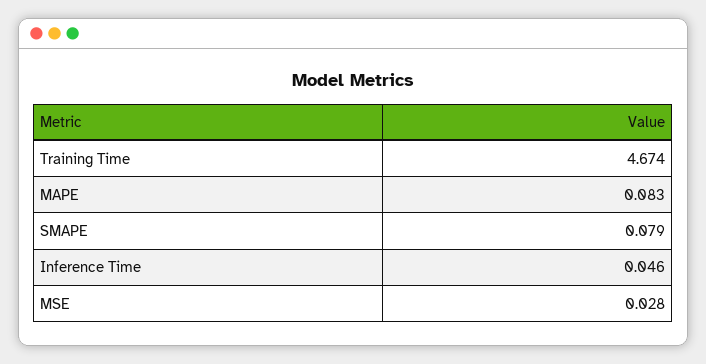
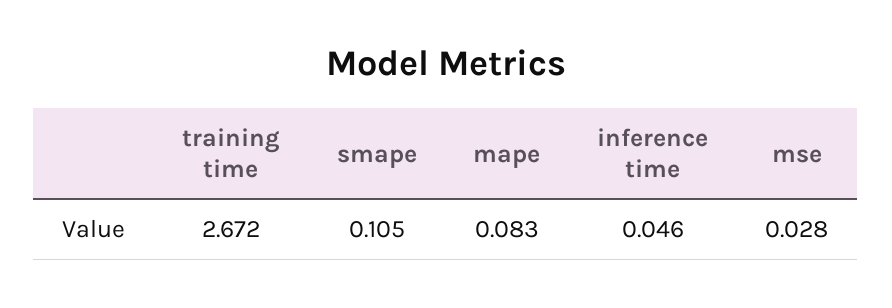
Training Time: 4.674 -> 2.672
SMAPE: 0.079 -> 0.105

